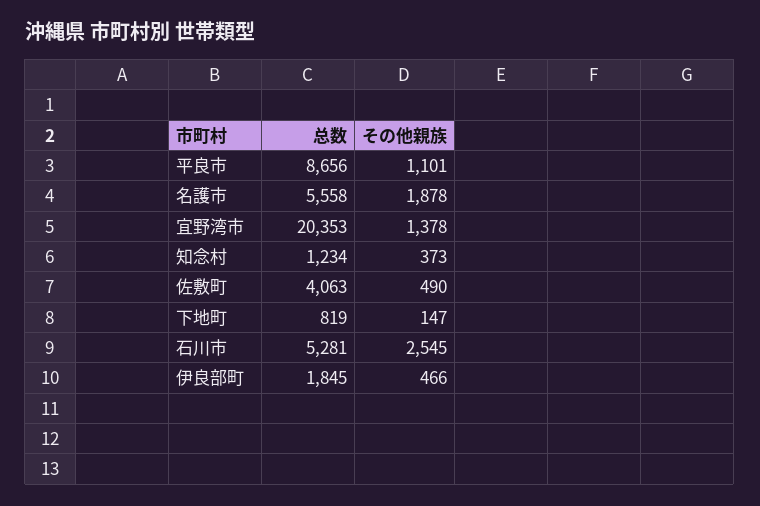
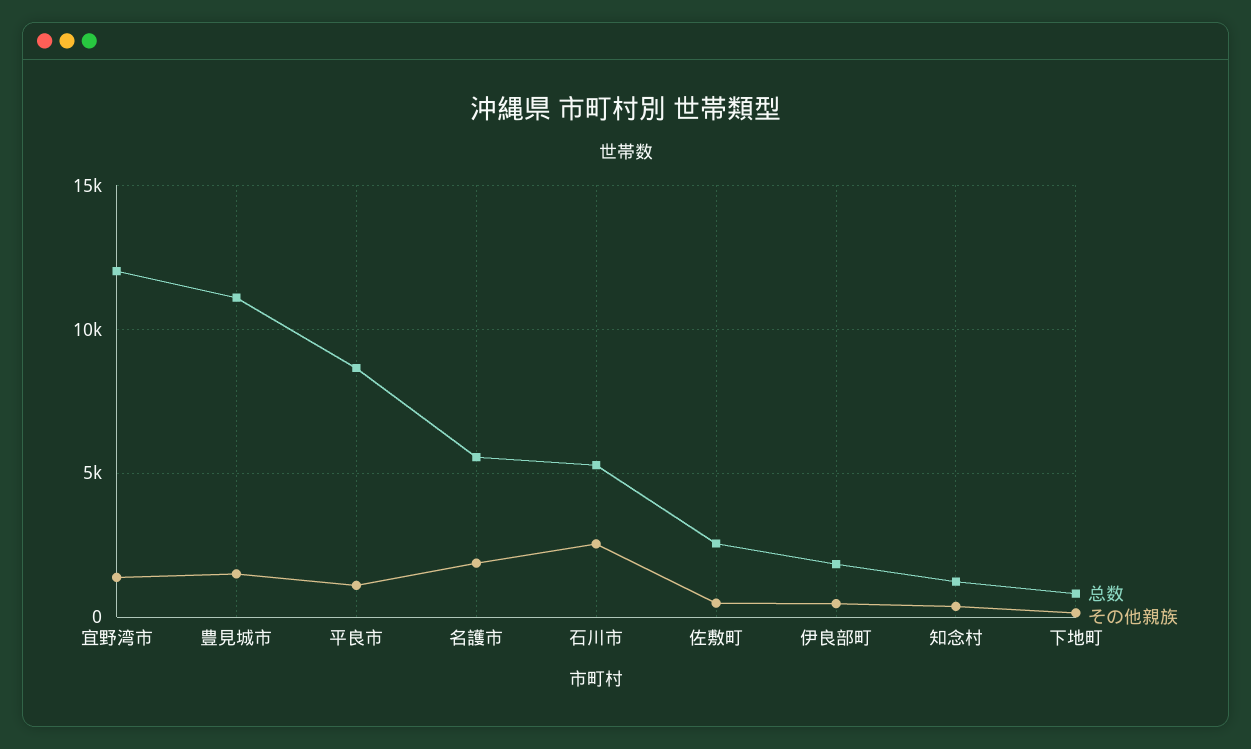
总数, 宜野湾市: 20353 -> 12000
总数, 佐敷町: 4063 -> 2500
总数, 豊見城市: none -> 11000
その他親族, 豊見城市: none -> 1500

